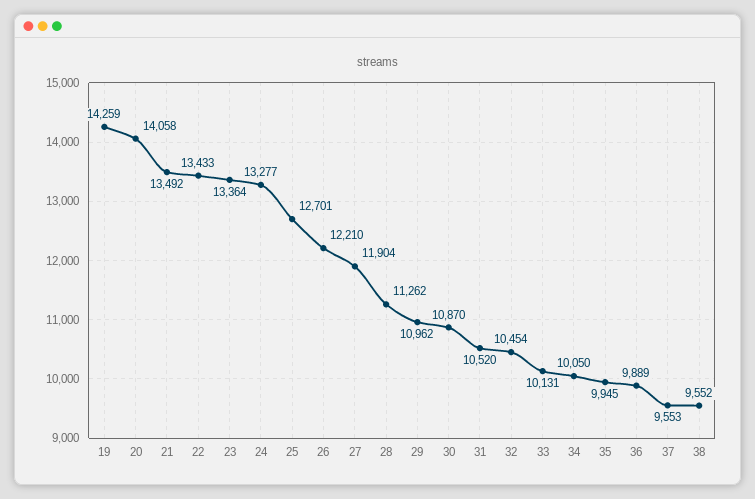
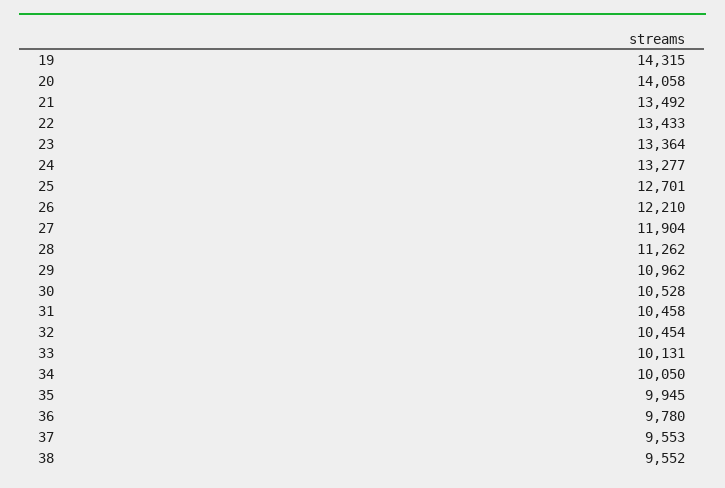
19: 14259 -> 14315
30: 10870 -> 10528
31: 10520 -> 10458
36: 9889 -> 9780

